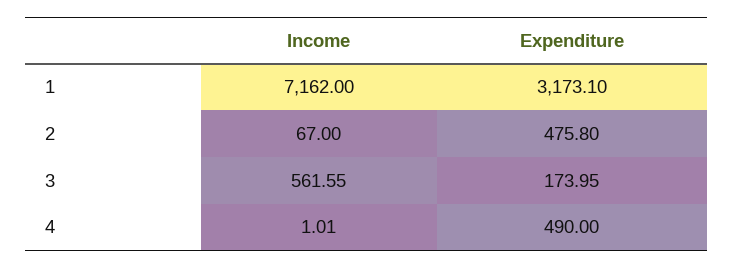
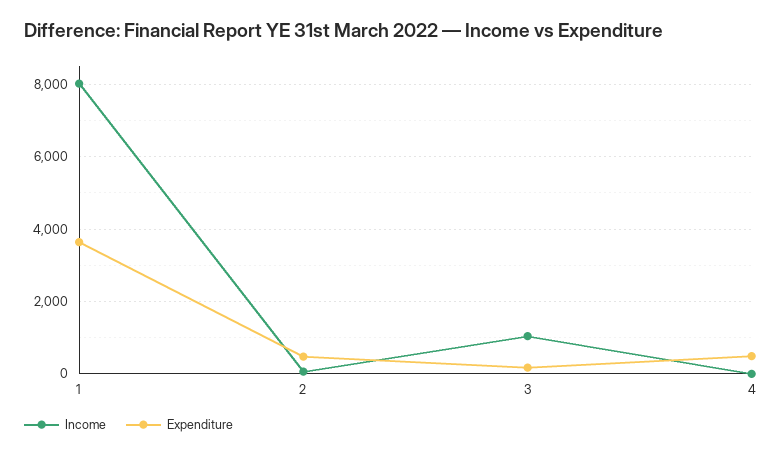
Income, 1: 7162 -> 8000
Expenditure, 1: 3173.1 -> 3600
Income, 3: 561.55 -> 1000

